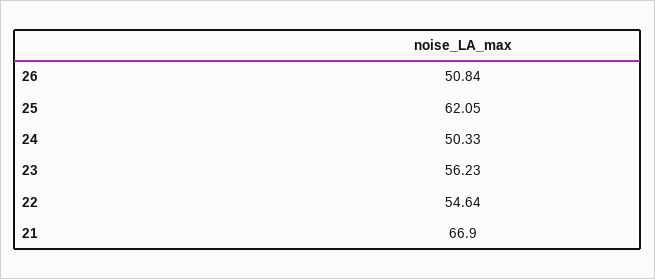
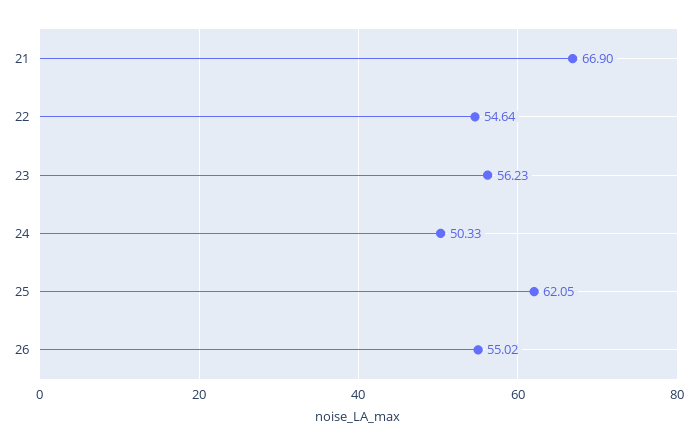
26: 50.84 -> 55.02

